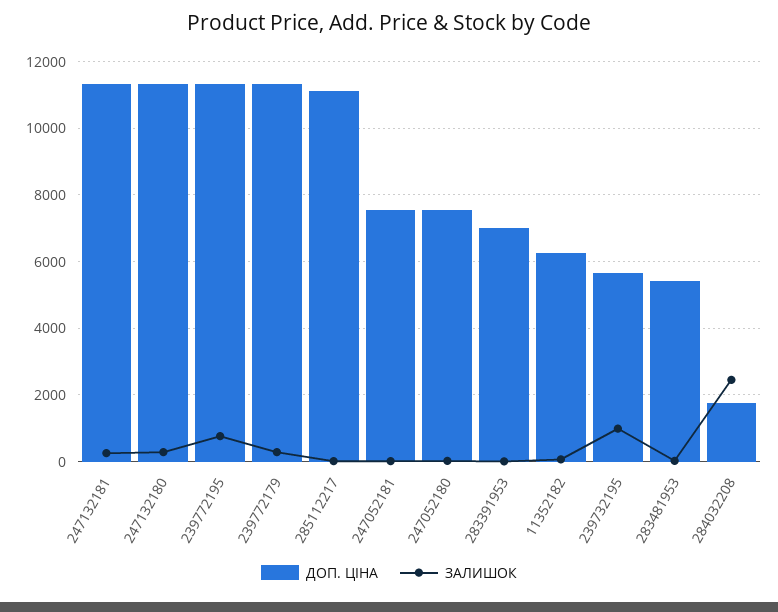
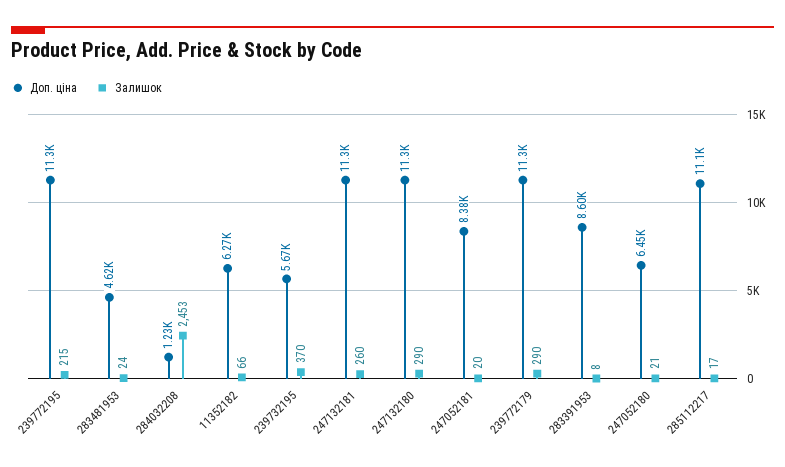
ЗАЛИШОК, 239772195: 800 -> 215
ДОП. ЦІНА, 247052181: 7600 -> 8380
ДОП. ЦІНА, 247052180: 7600 -> 6450
ДОП. ЦІНА, 283391953: 7000 -> 8600
ЗАЛИШОК, 239732195: 1000 -> 370
ДОП. ЦІНА, 283481953: 5400 -> 4620
ДОП. ЦІНА, 284032208: 1800 -> 1230

